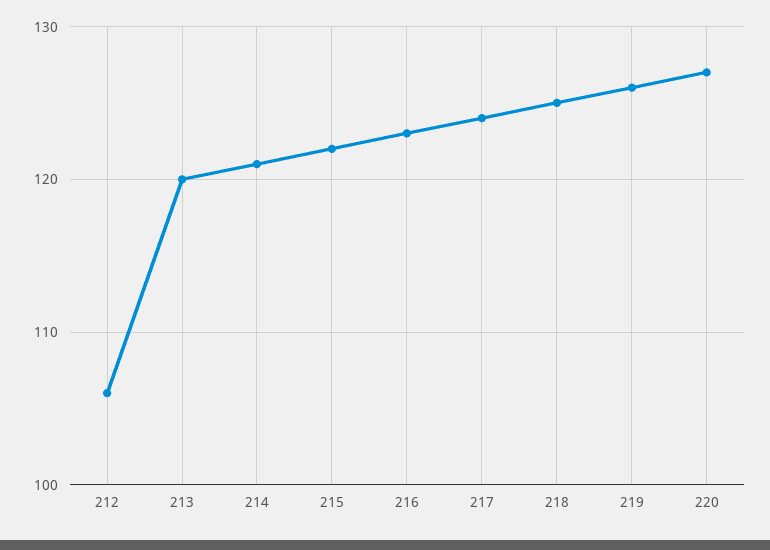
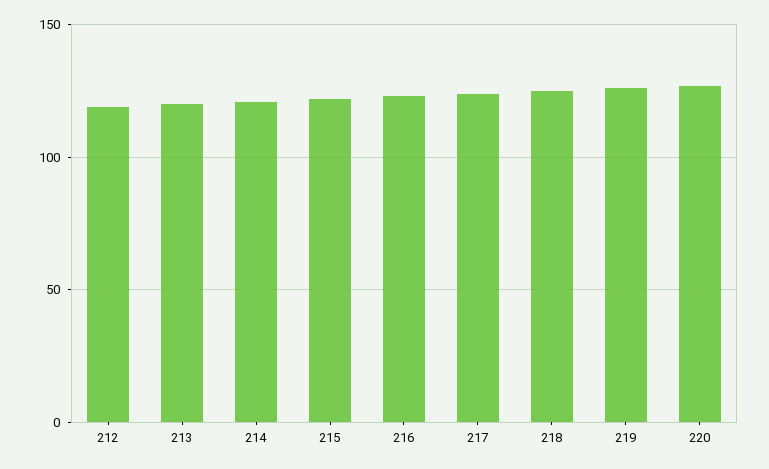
212: 106 -> 120

